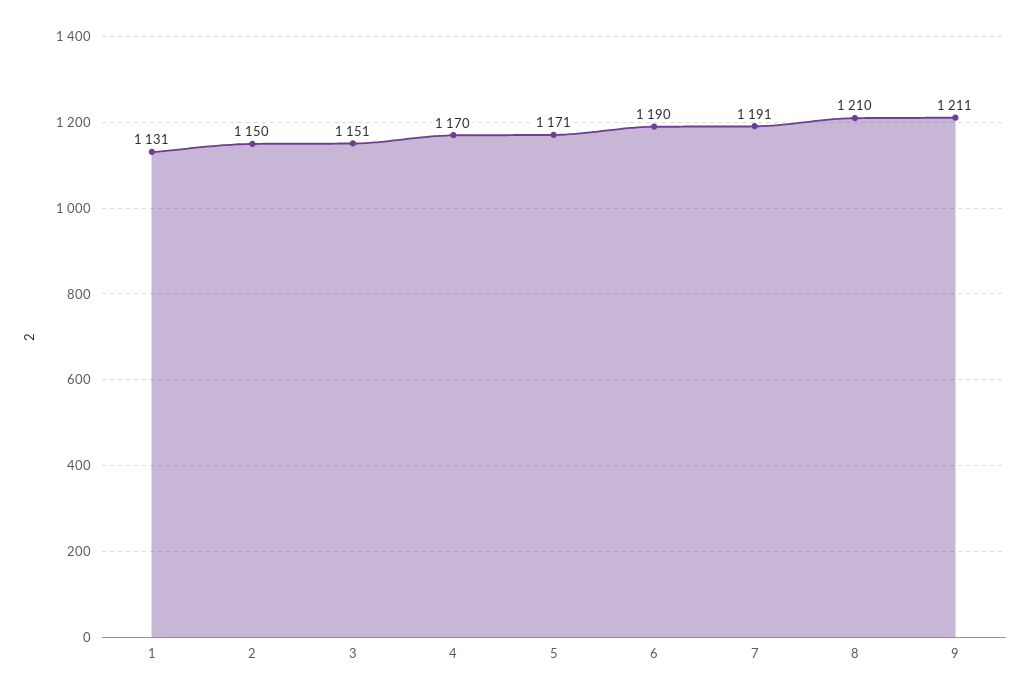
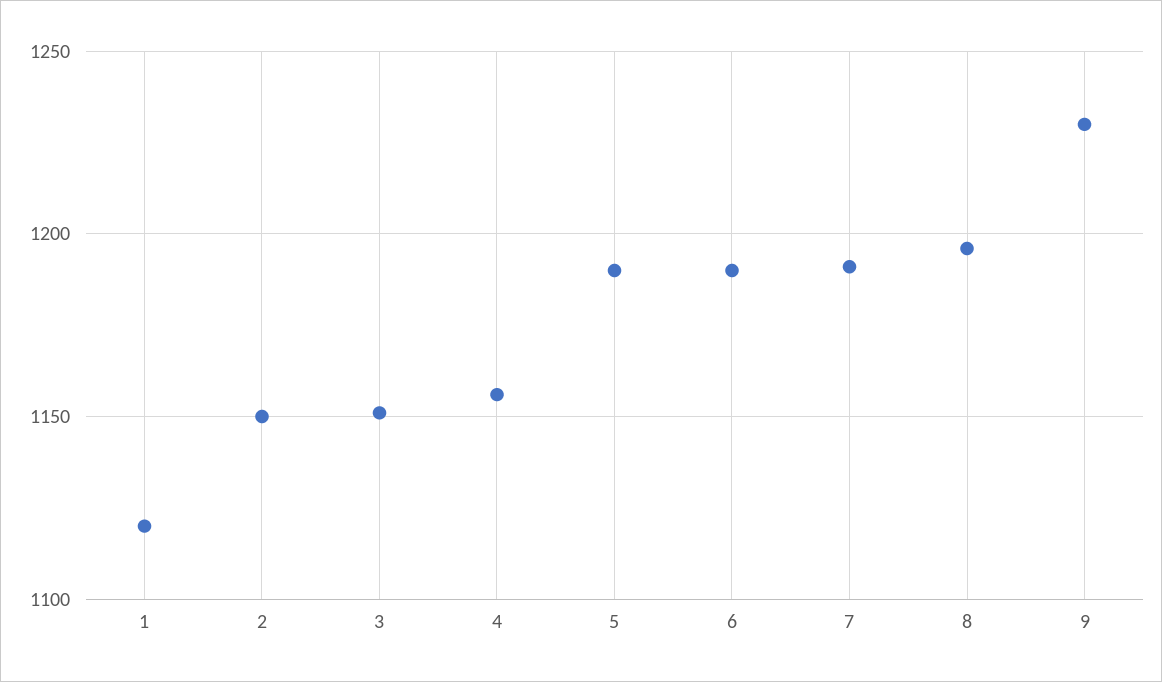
1: 1131 -> 1120
4: 1170 -> 1155
5: 1171 -> 1190
8: 1210 -> 1195
9: 1211 -> 1230

